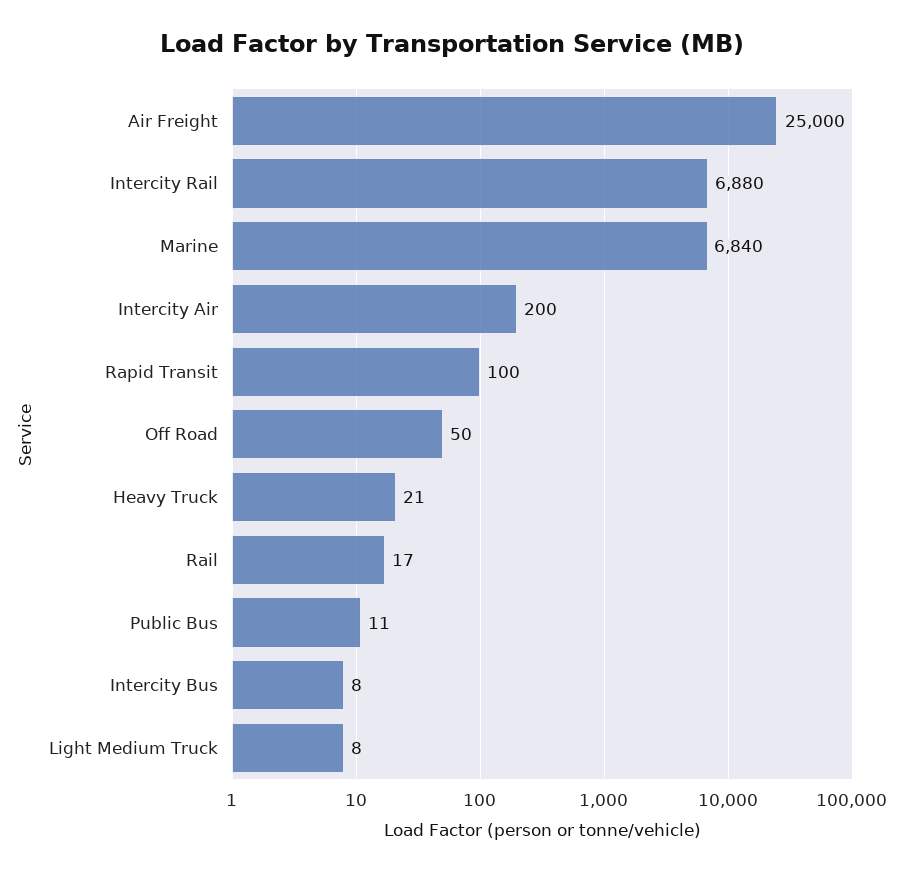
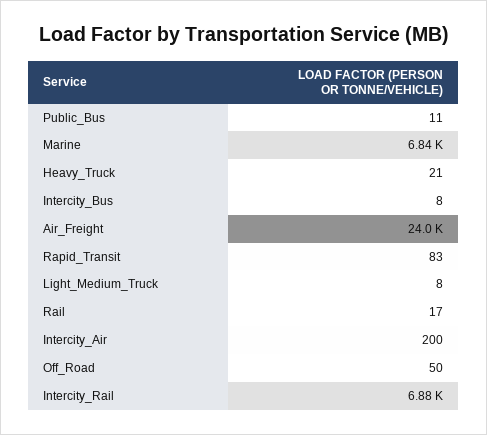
Air Freight: 25000 -> 24000
Rapid Transit: 100 -> 83

